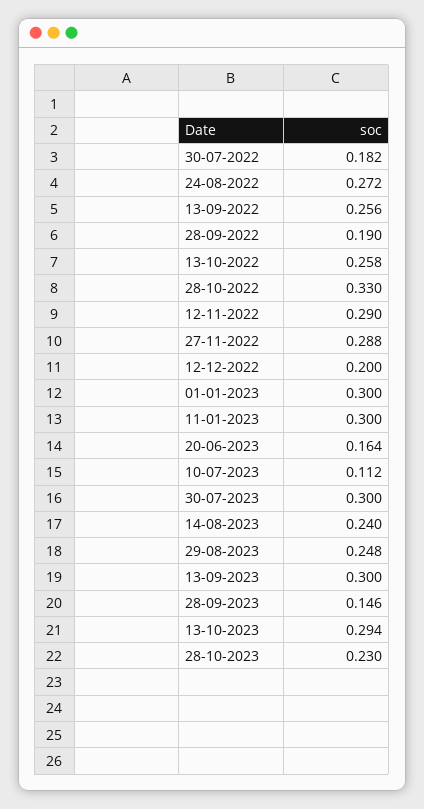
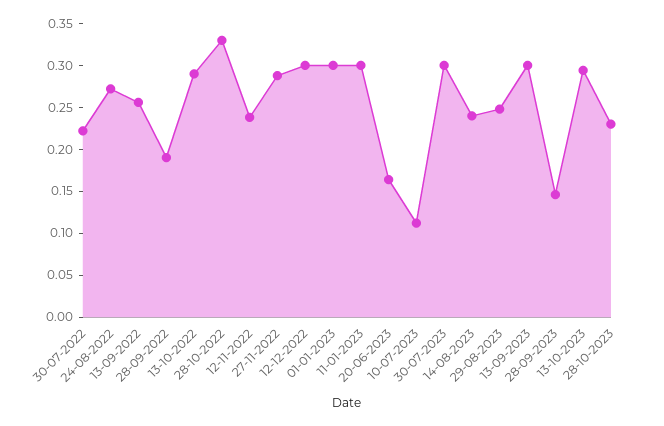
30-07-2022: 0.182 -> 0.22
13-10-2022: 0.258 -> 0.29
12-11-2022: 0.29 -> 0.24
12-12-2022: 0.2 -> 0.3

